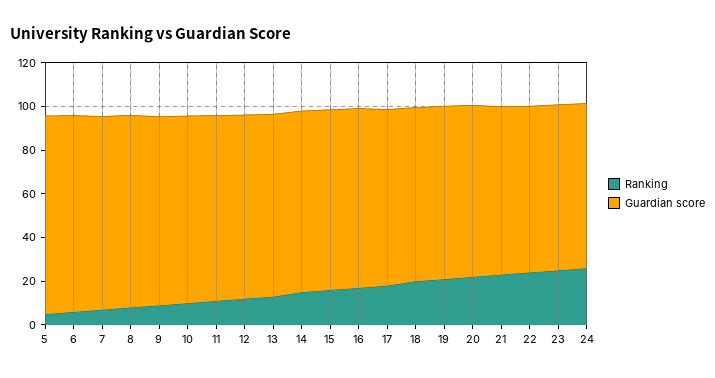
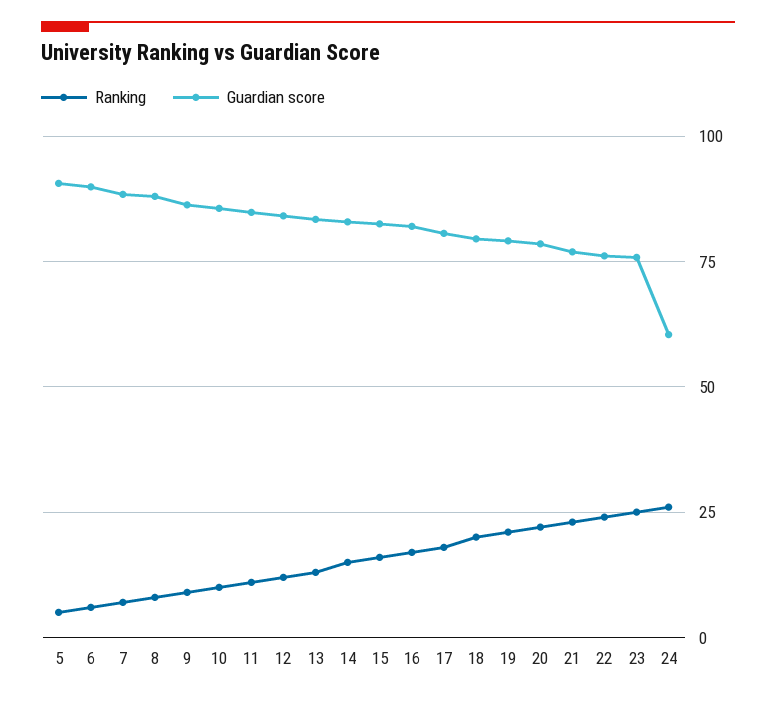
Guardian score, 24: 75 -> 60

